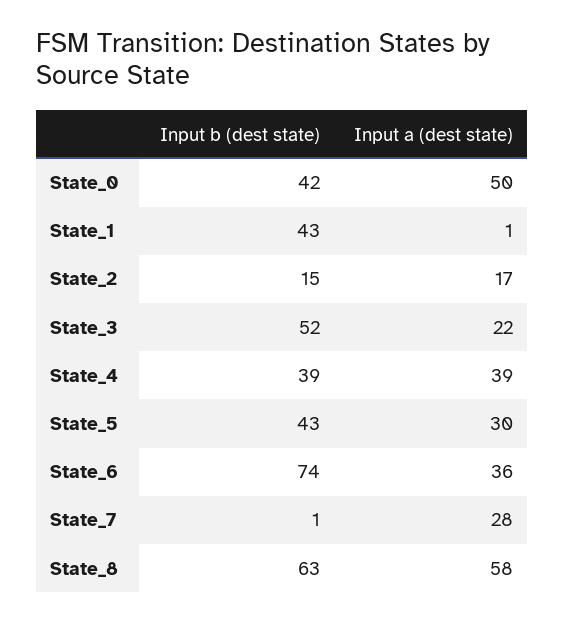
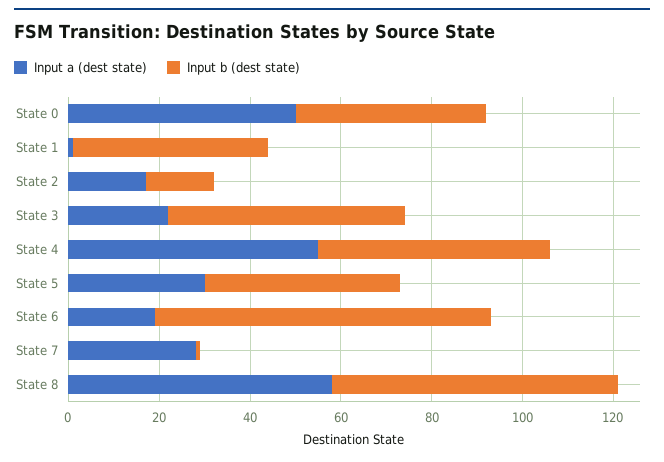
Input b (dest state), State_4: 39 -> 50
Input a (dest state), State_4: 39 -> 55
Input a (dest state), State_6: 36 -> 20

